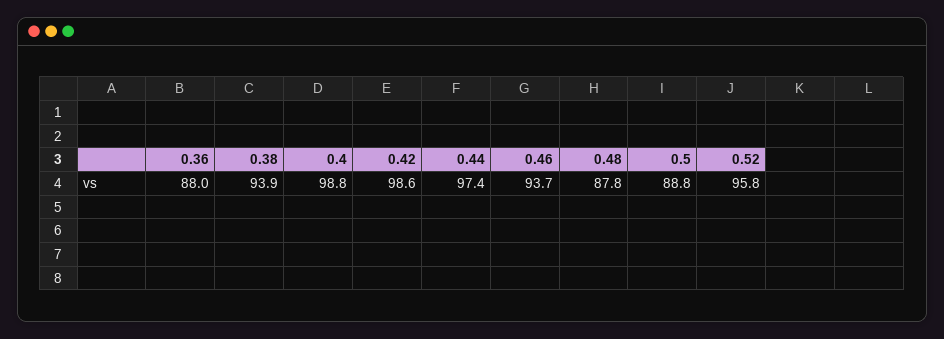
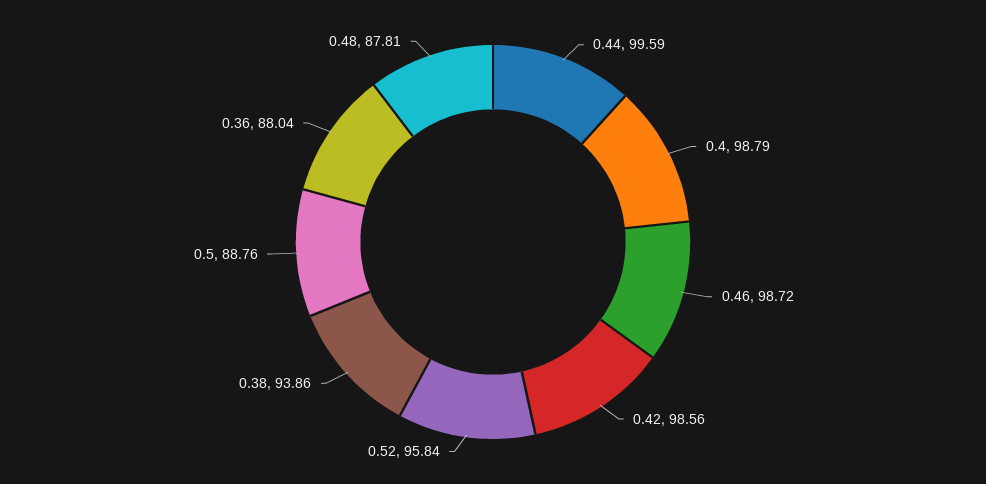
0.44: 97.4 -> 99.59
0.46: 93.7 -> 98.72

